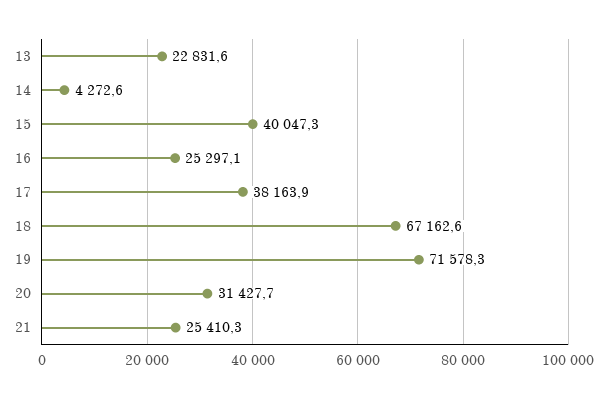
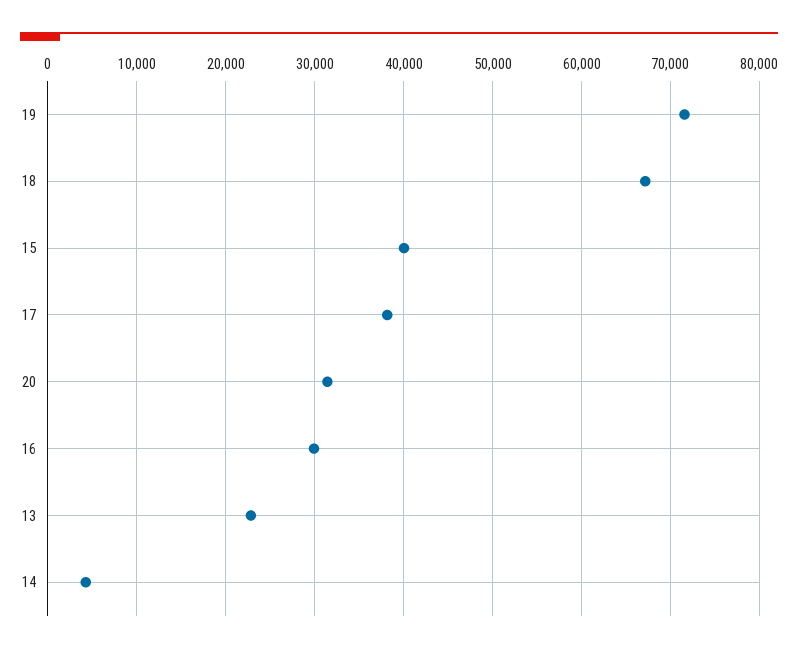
16: 25297.1 -> 30000
21: 25410.3 -> none

